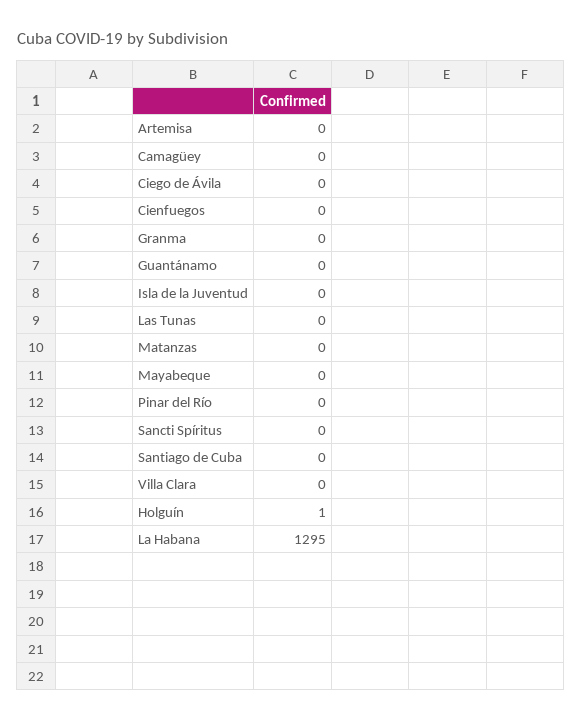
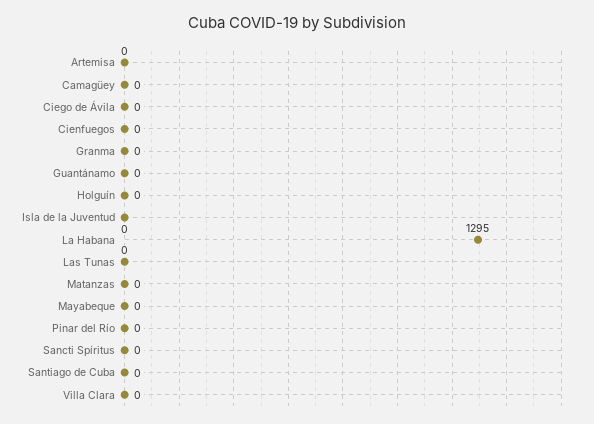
Holguín: 1 -> 0

